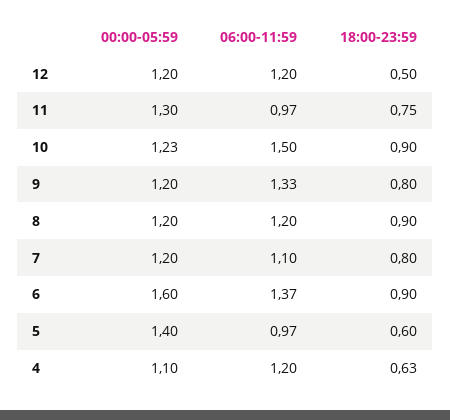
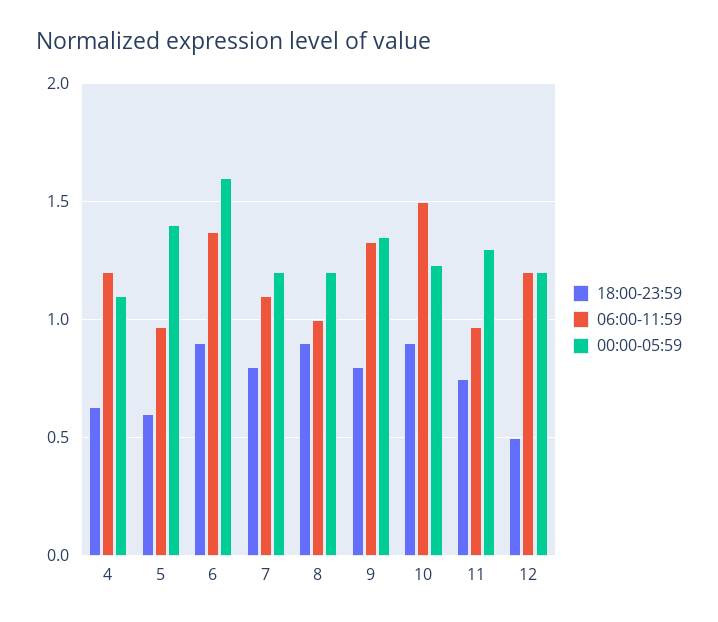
00:00-05:59, 9: 1.2 -> 1.35
06:00-11:59, 8: 1.2 -> 1

